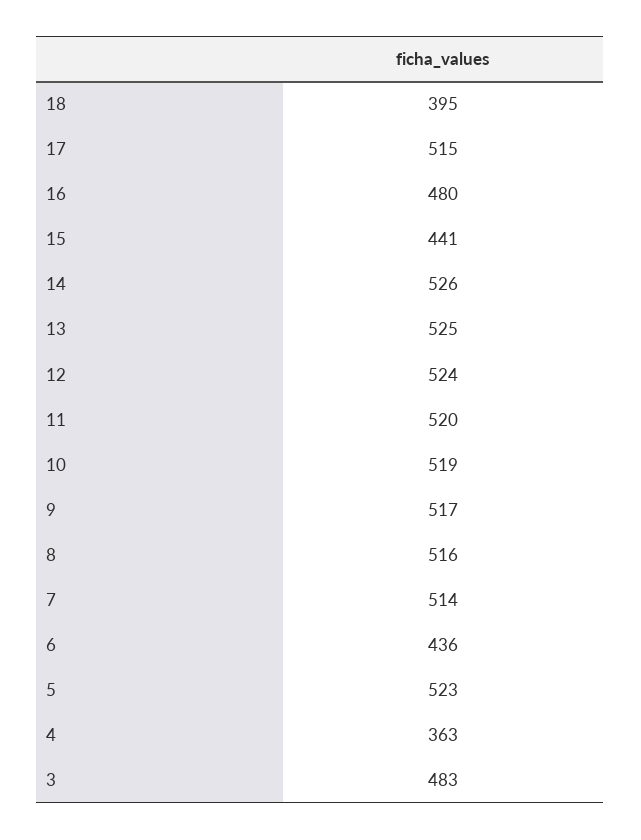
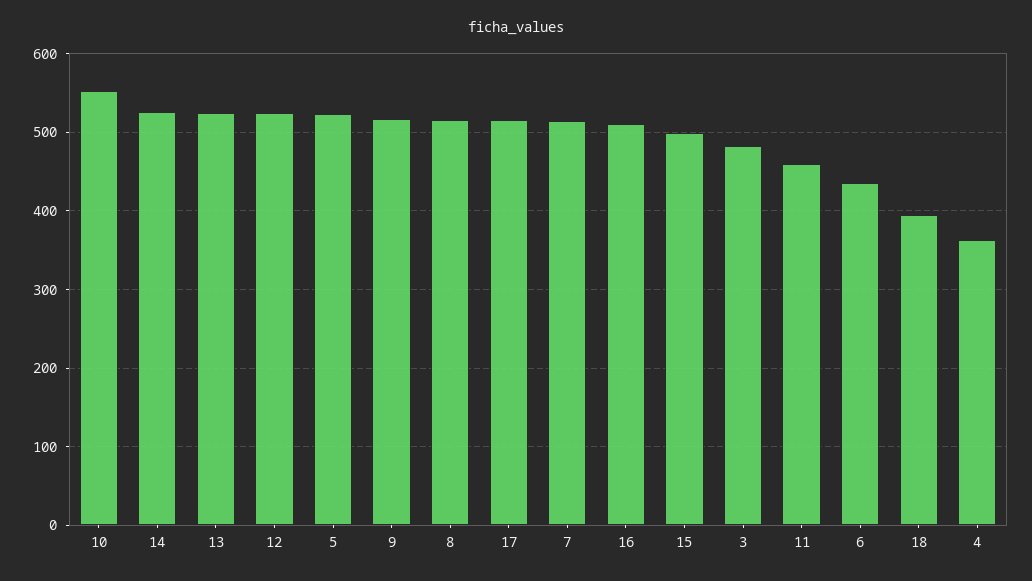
16: 480 -> 510
15: 441 -> 500
11: 520 -> 460
10: 519 -> 550

